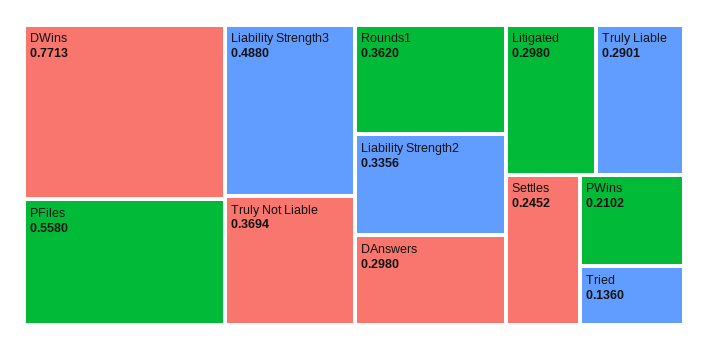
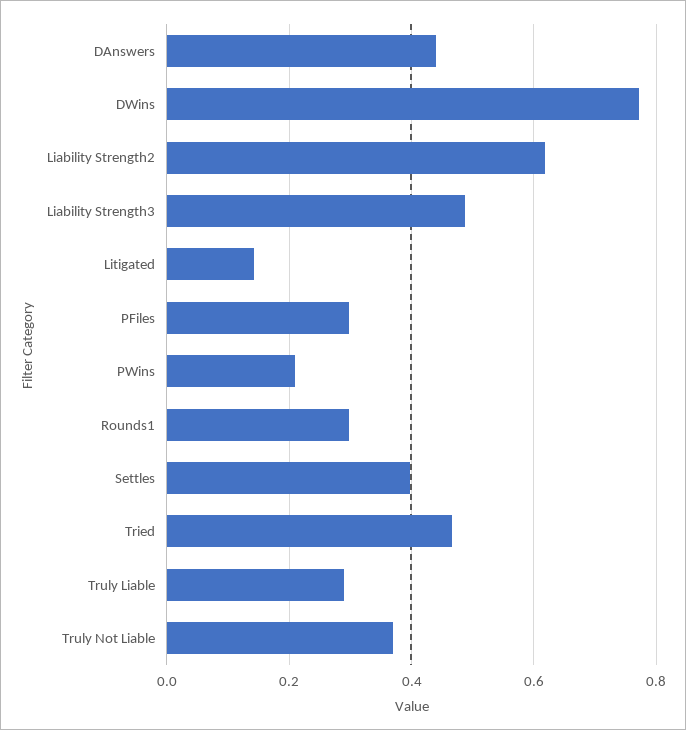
PFiles: 0.558 -> 0.3
Rounds1: 0.362 -> 0.3
Liability Strength2: 0.3356 -> 0.62
DAnswers: 0.298 -> 0.44
Litigated: 0.298 -> 0.14
Settles: 0.2452 -> 0.4
Tried: 0.136 -> 0.46

